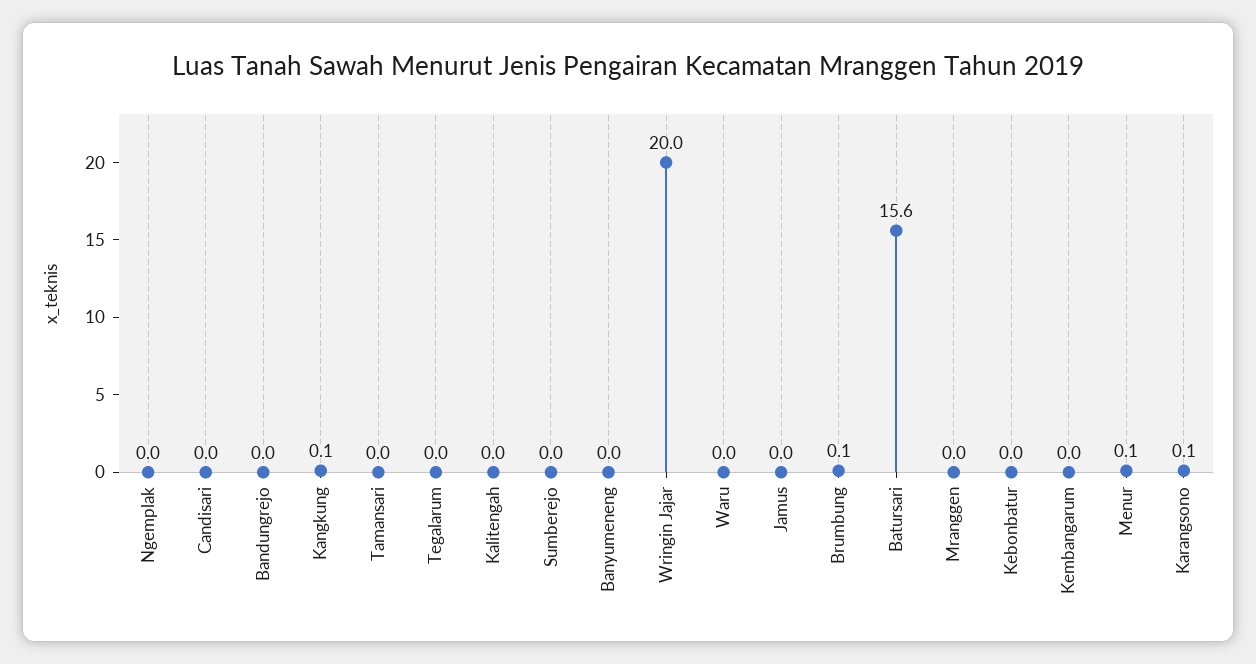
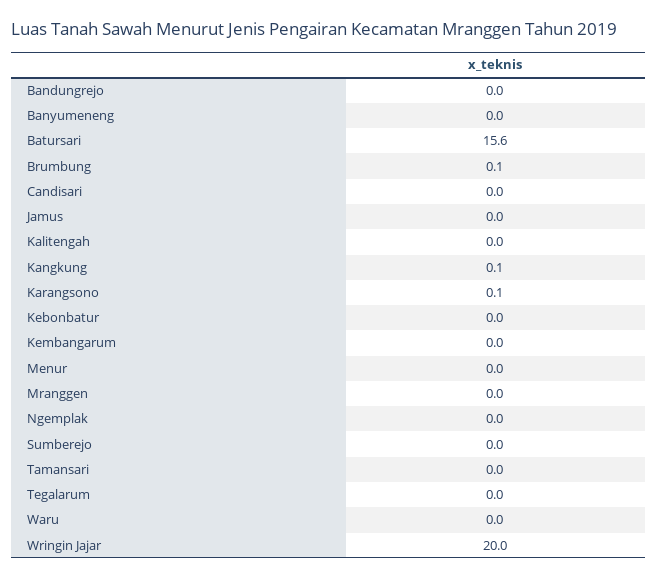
Menur: 0.1 -> 0

